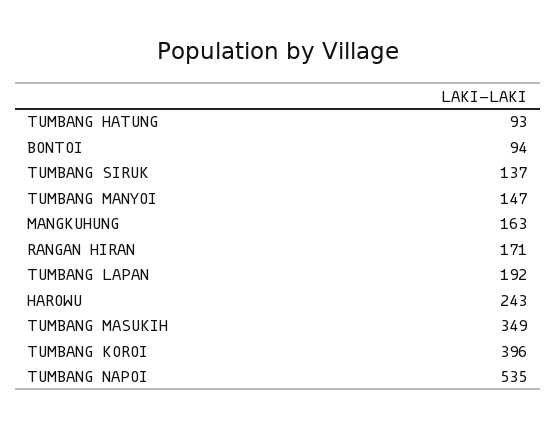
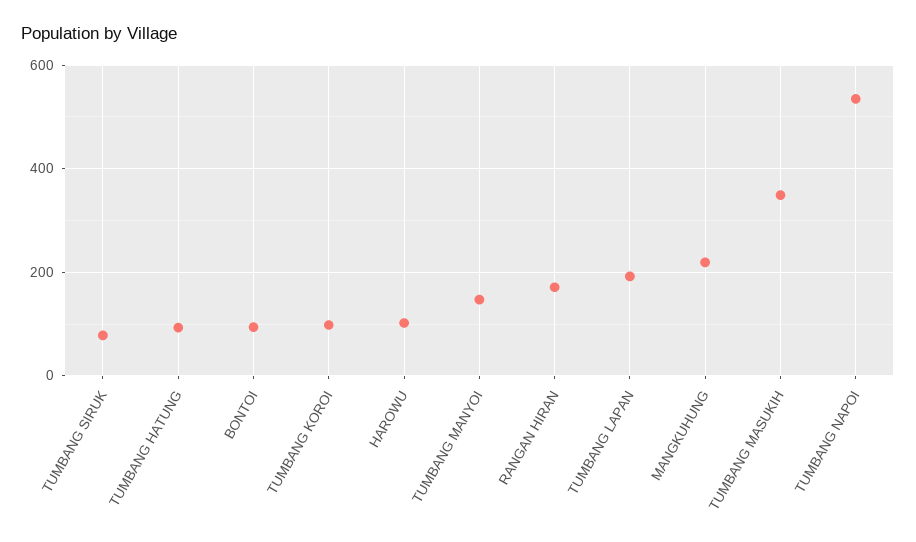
TUMBANG SIRUK: 137 -> 80
MANGKUHUNG: 163 -> 220
HAROWU: 243 -> 100
TUMBANG KOROI: 396 -> 100

